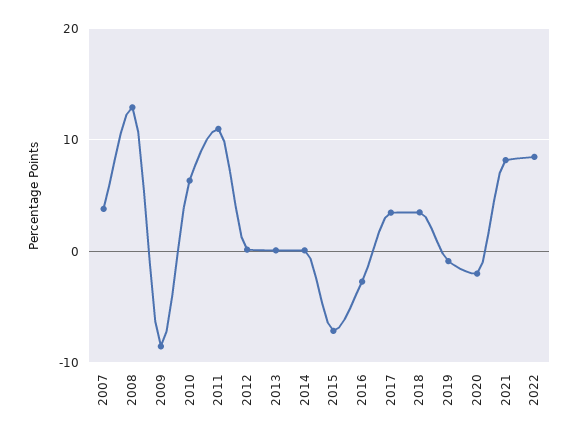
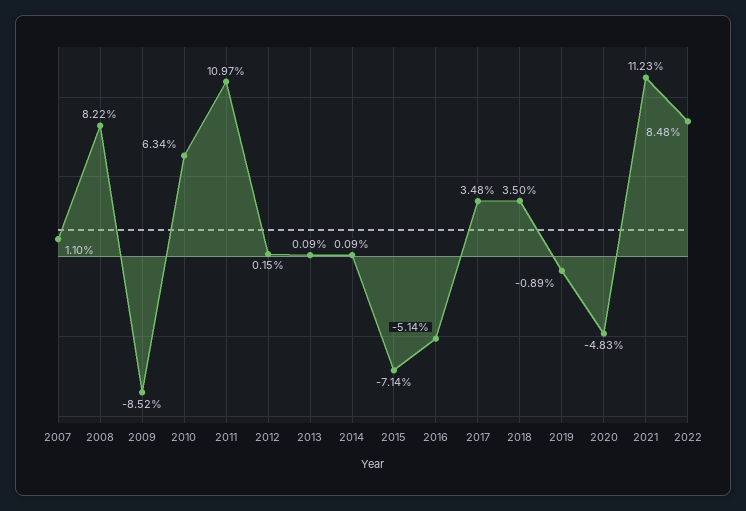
2007: 4 -> 1.1
2008: 13 -> 8.22
2016: -3 -> -5.14
2020: -2 -> -4.83
2021: 8 -> 11.23

